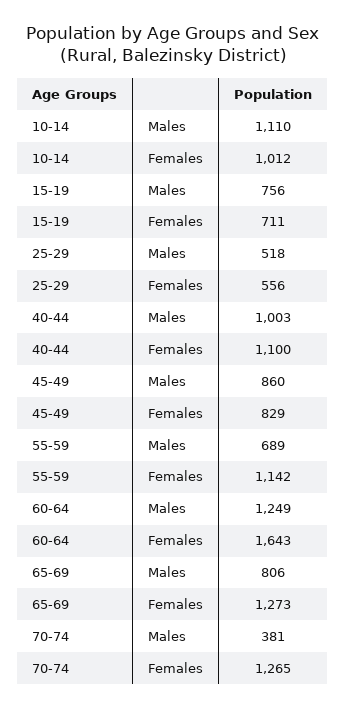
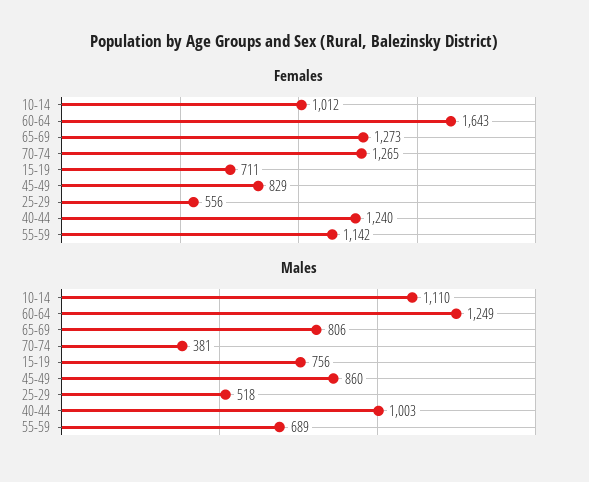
Females, 40-44: 1100 -> 1240

